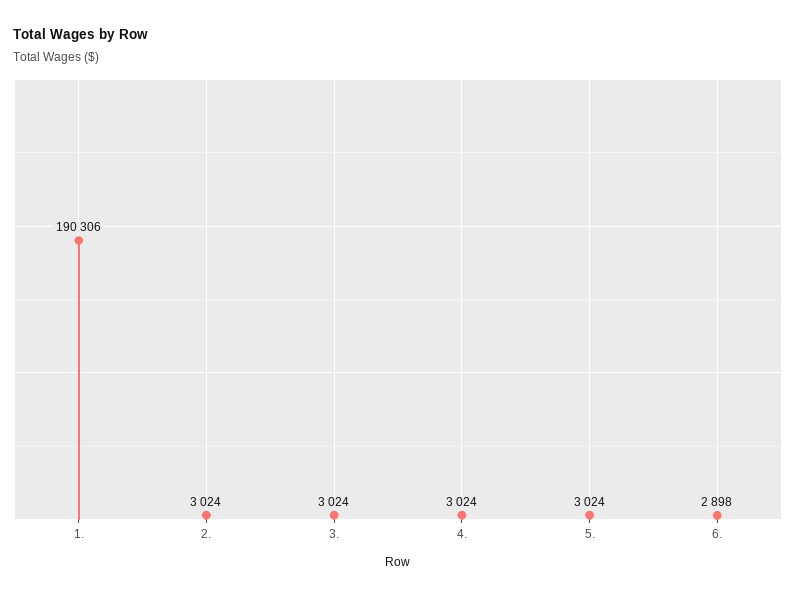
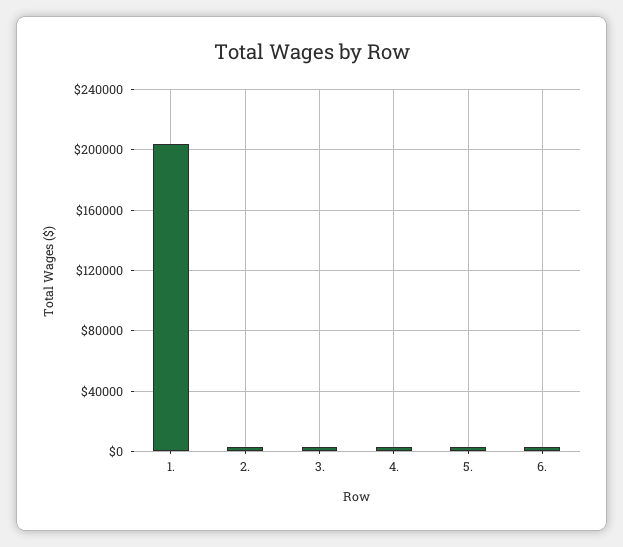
1.: 190306 -> 205000

